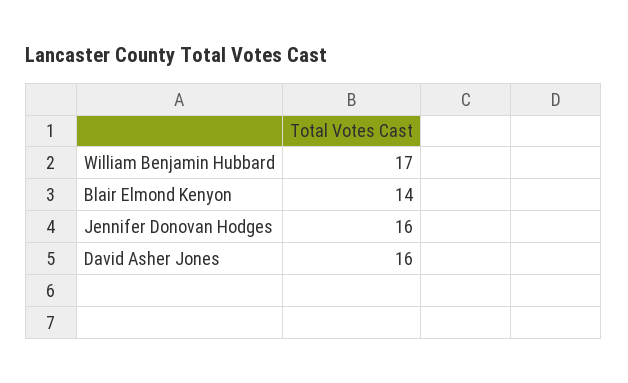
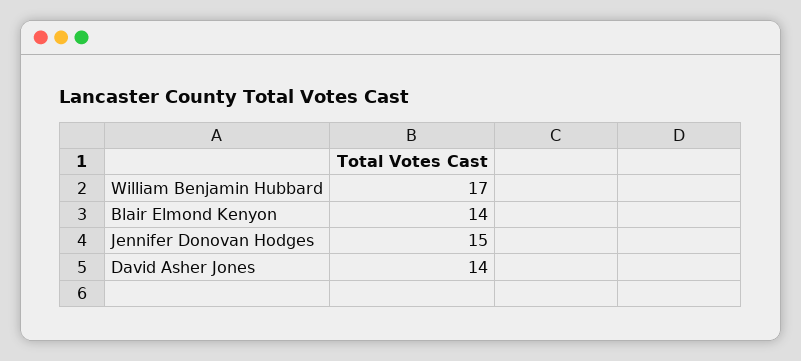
Jennifer Donovan Hodges: 16 -> 15
David Asher Jones: 16 -> 14

